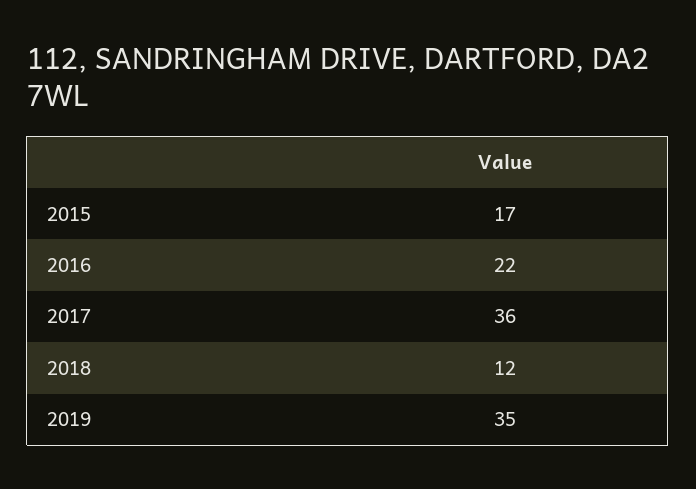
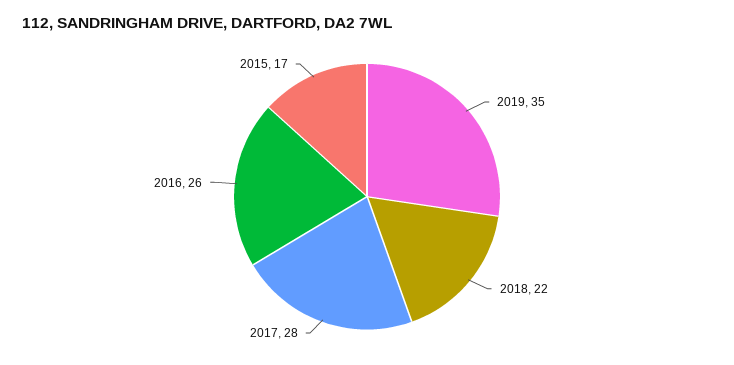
2016: 22 -> 26
2017: 36 -> 28
2018: 12 -> 22

